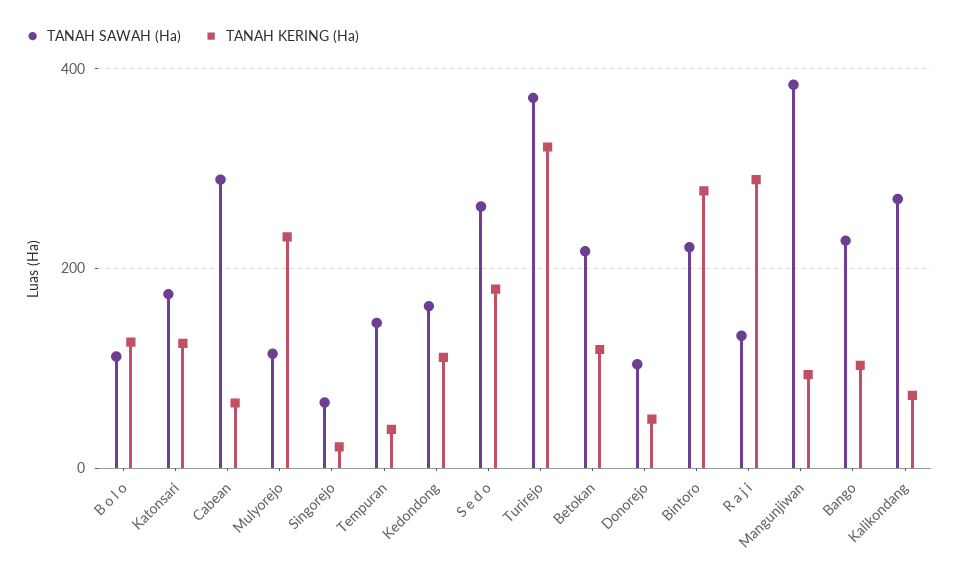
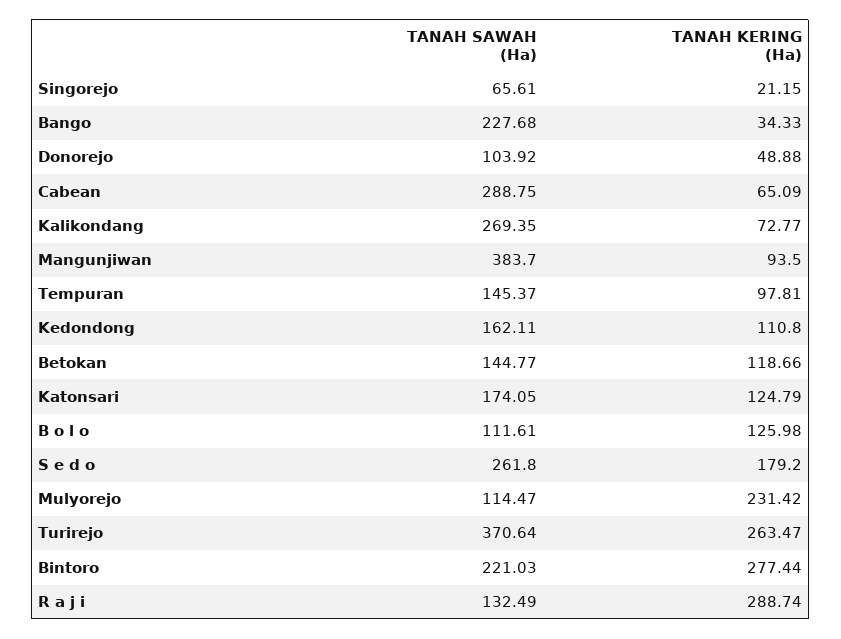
TANAH KERING (Ha), Tempuran: 40 -> 97.81
TANAH KERING (Ha), Turirejo: 320 -> 263.47
TANAH SAWAH (Ha), Betokan: 220 -> 144.77
TANAH KERING (Ha), Bango: 100 -> 34.33

